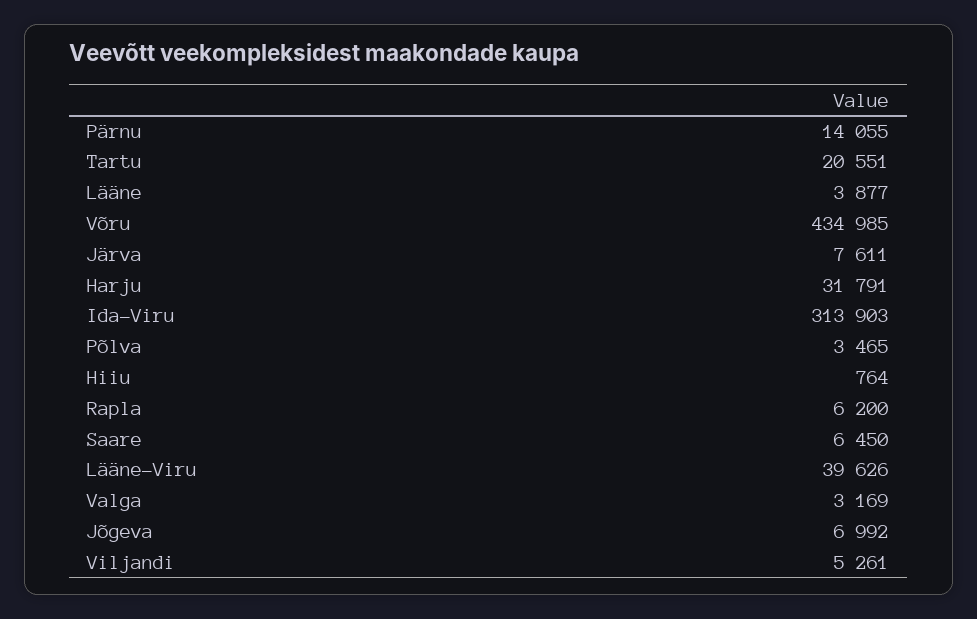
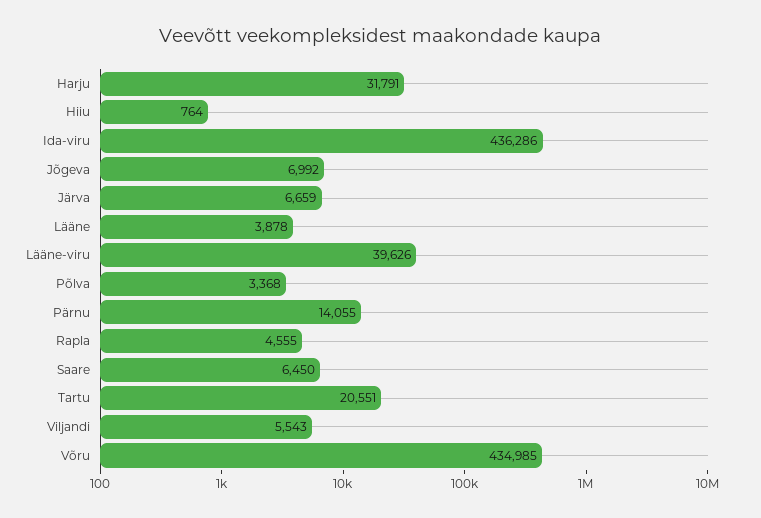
Lääne: 3877 -> 3878
Järva: 7611 -> 6659
Ida-Viru: 313903 -> 436286
Põlva: 3465 -> 3368
Rapla: 6200 -> 4555
Valga: 3169 -> none
Viljandi: 5261 -> 5543

